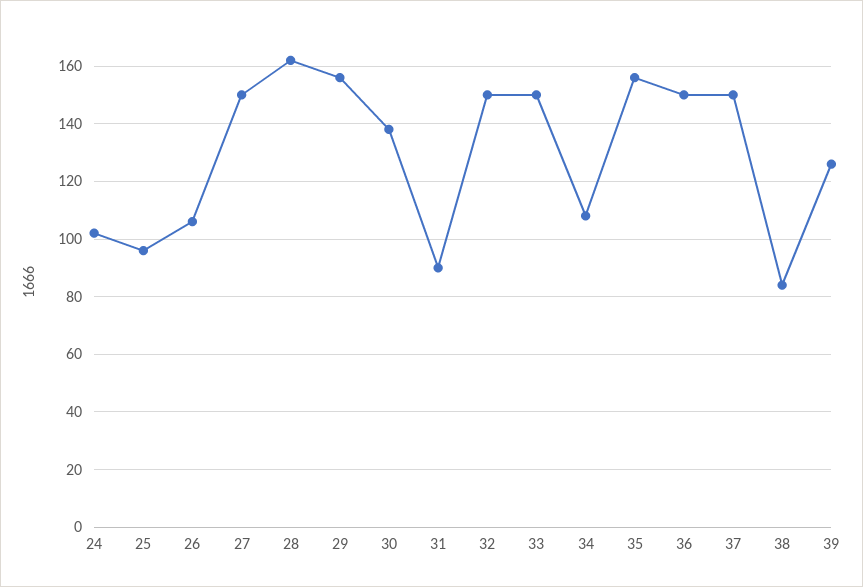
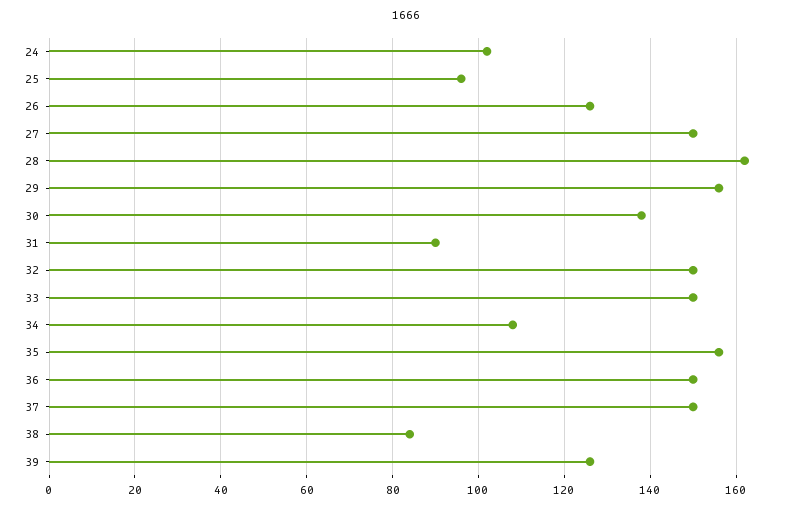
26: 105 -> 125

